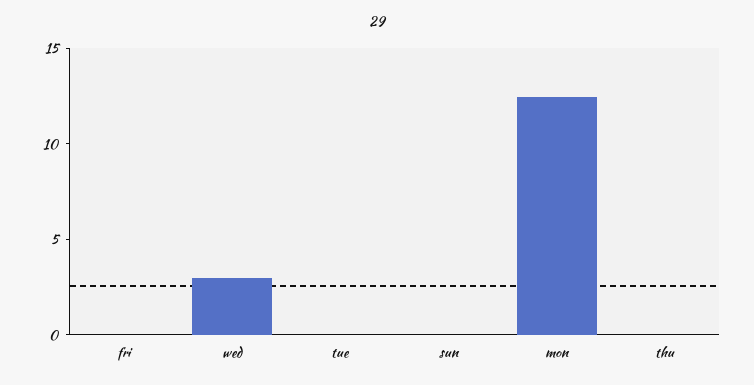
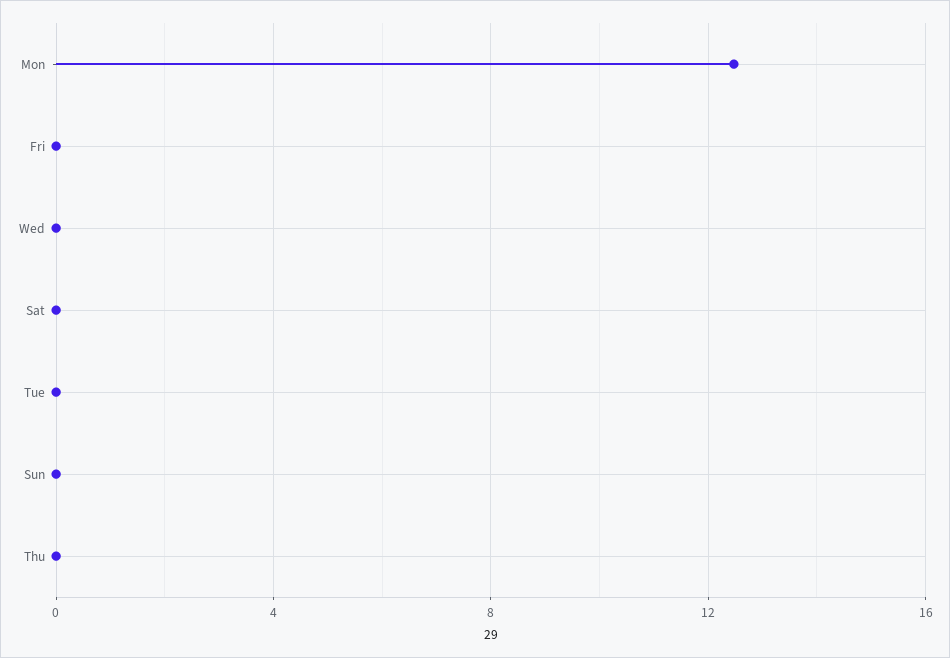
wed: 3 -> 0
Sat: none -> 0

